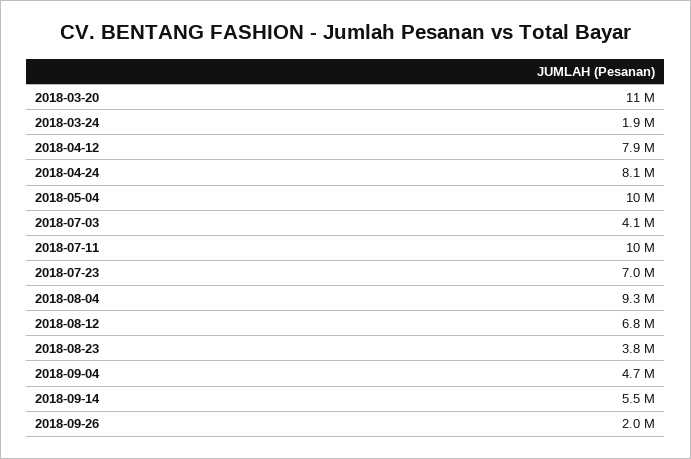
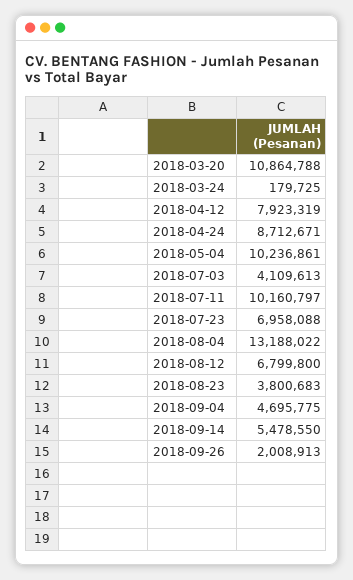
2018-03-24: 1900000 -> 179725
2018-04-24: 8100000 -> 8712671
2018-08-04: 9300000 -> 13188022

